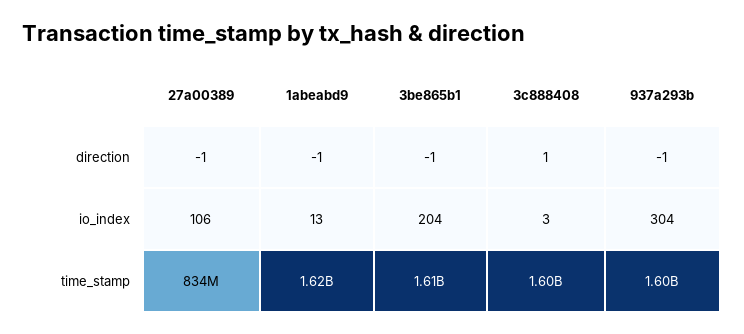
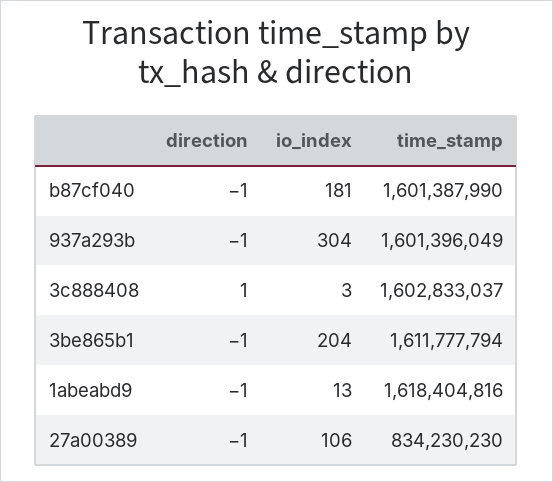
b87cf040, direction: none -> -1
b87cf040, io_index: none -> 181
b87cf040, time_stamp: none -> 1601387990

